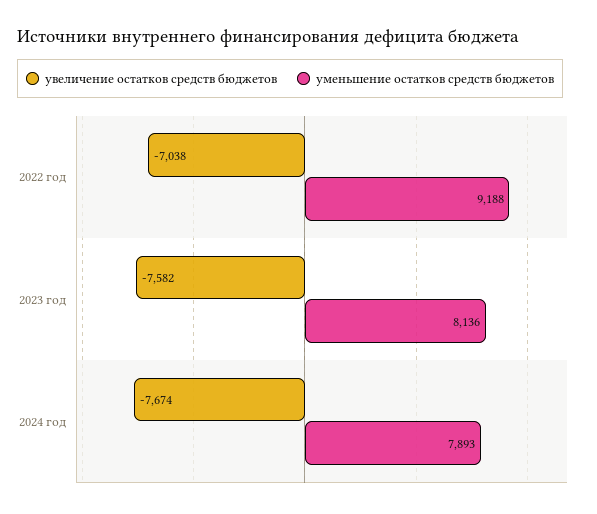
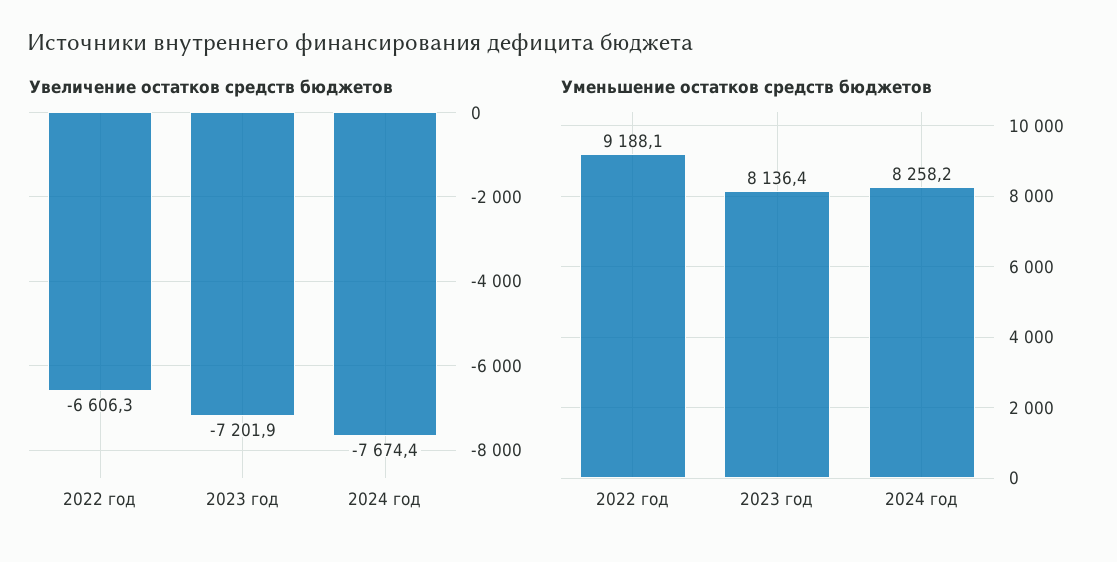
увеличение остатков средств бюджетов, 2022 год: -7038 -> -6606.3
увеличение остатков средств бюджетов, 2023 год: -7582 -> -7201.9
уменьшение остатков средств бюджетов, 2024 год: 7893 -> 8258.2

